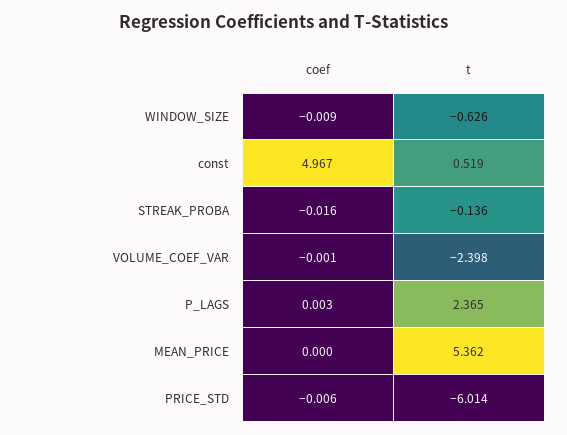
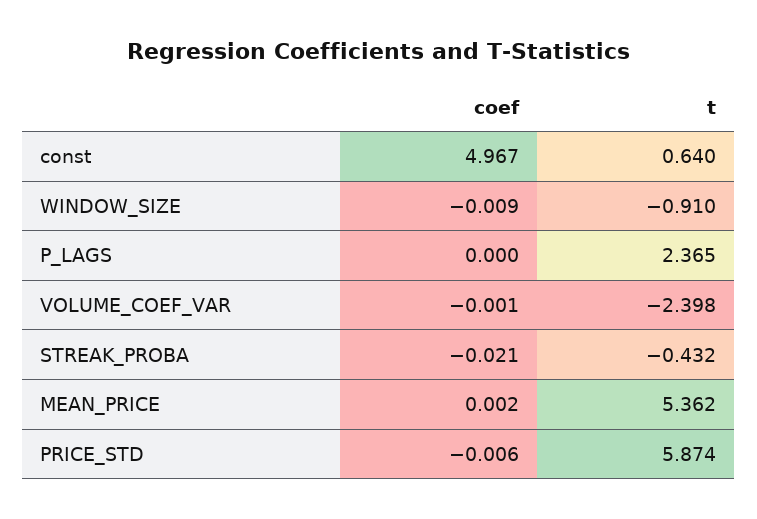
t, WINDOW_SIZE: -0.626 -> -0.91
t, const: 0.519 -> 0.64
coef, STREAK_PROBA: -0.016 -> -0.021
t, STREAK_PROBA: -0.136 -> -0.432
coef, P_LAGS: 0.003 -> 0
coef, MEAN_PRICE: 0 -> 0.002
t, PRICE_STD: -6.014 -> 5.874

